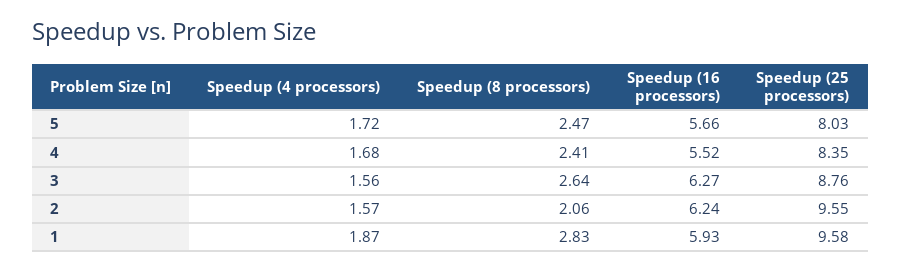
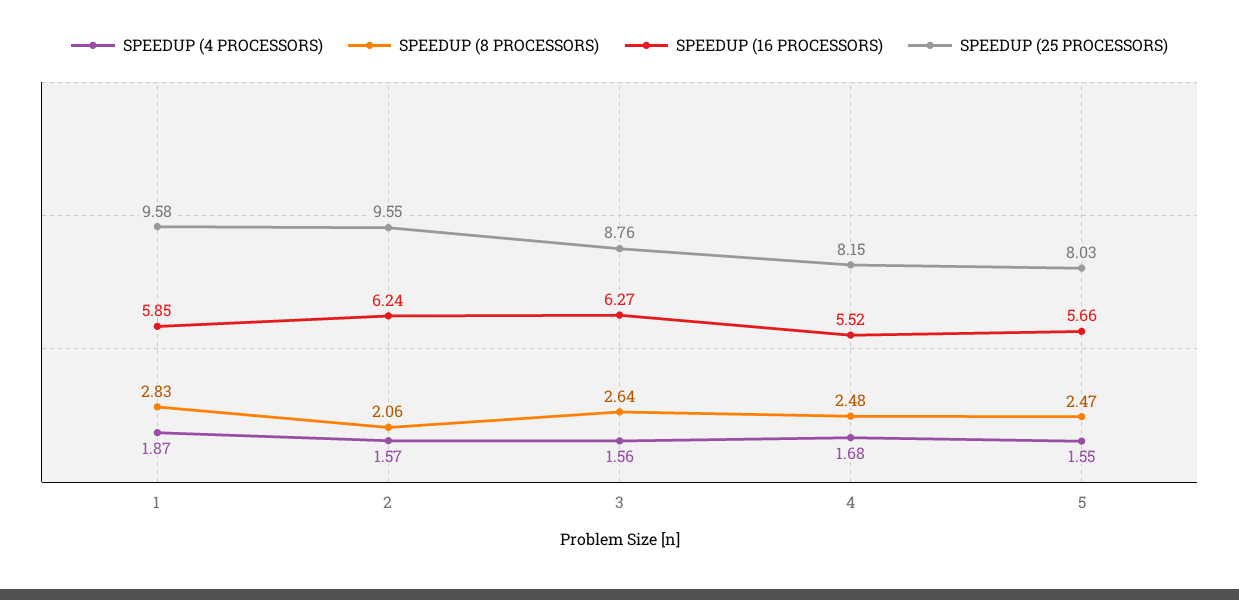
Speedup (4 processors), 5: 1.72 -> 1.55
Speedup (8 processors), 4: 2.41 -> 2.48
Speedup (25 processors), 4: 8.35 -> 8.15
Speedup (16 processors), 1: 5.93 -> 5.85

